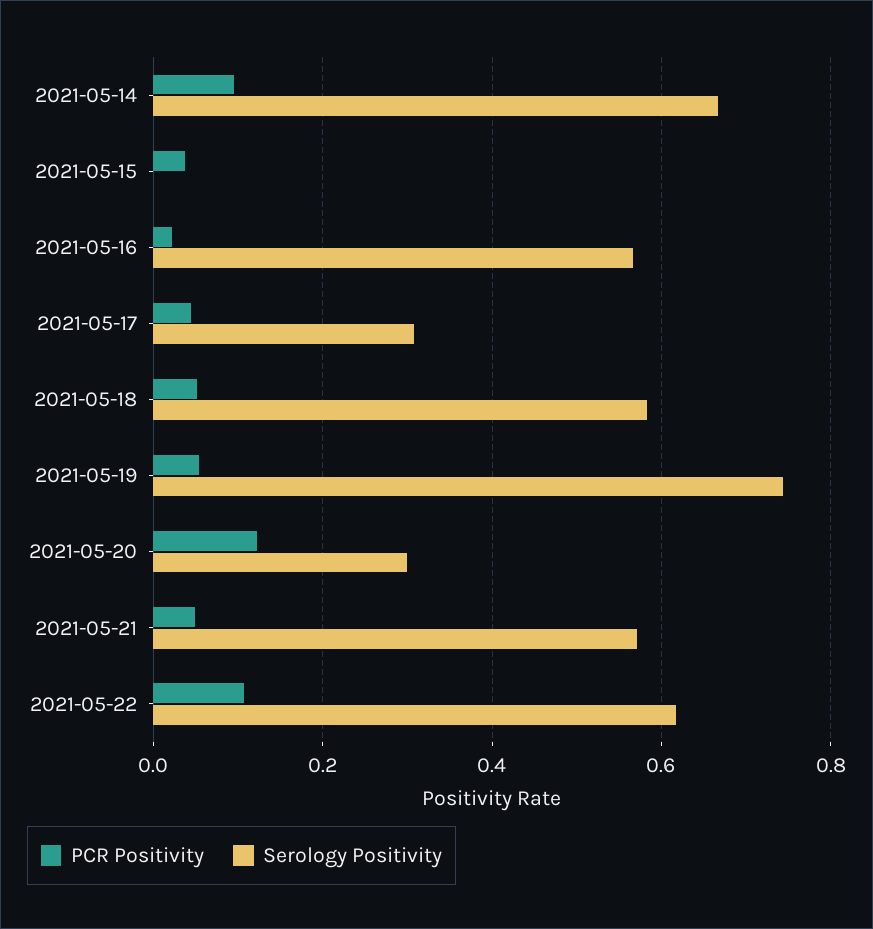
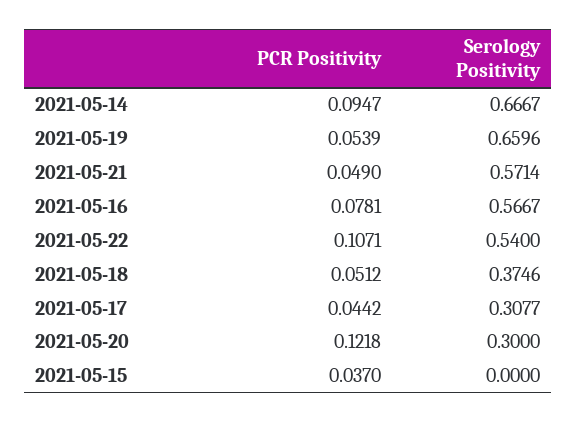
PCR Positivity, 2021-05-16: 0.02 -> 0.0781
Serology Positivity, 2021-05-18: 0.58 -> 0.3746
Serology Positivity, 2021-05-19: 0.74 -> 0.6596
Serology Positivity, 2021-05-22: 0.62 -> 0.54

